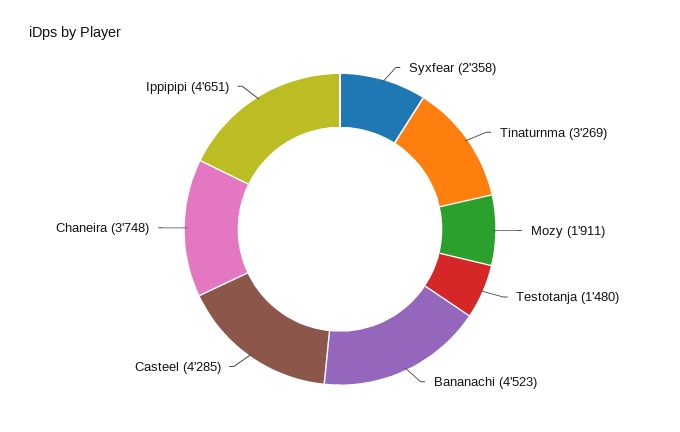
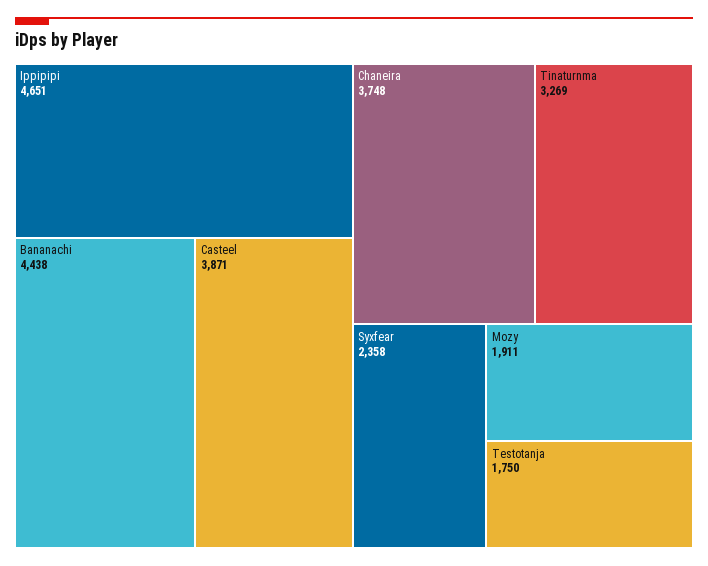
Testotanja: 1480 -> 1750
Bananachi: 4523 -> 4438
Casteel: 4285 -> 3871

